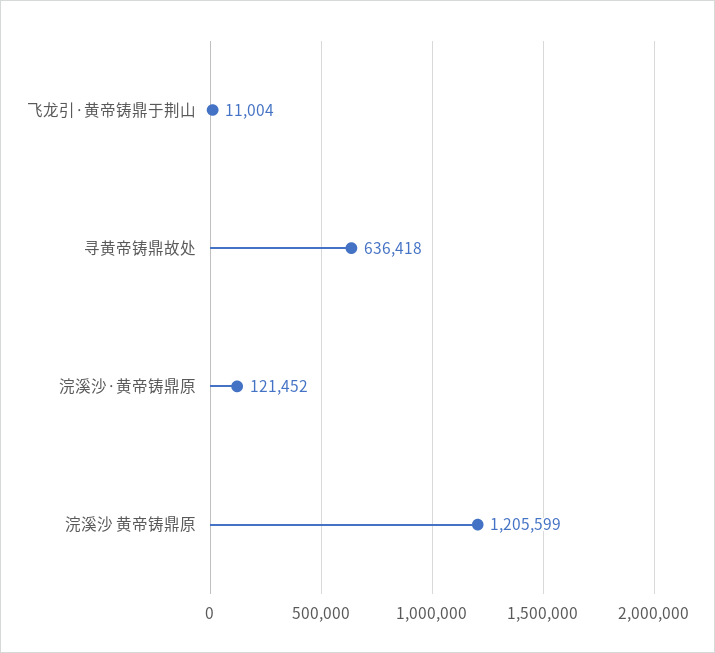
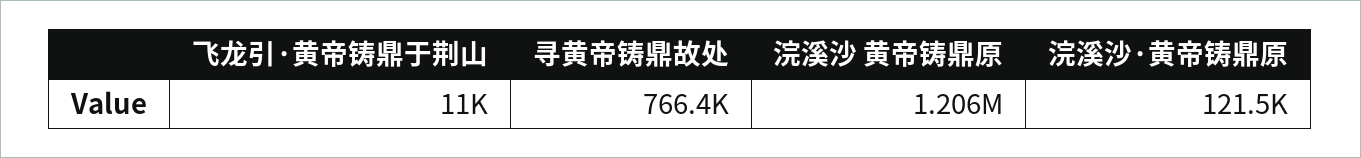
寻黄帝铸鼎故处: 636418 -> 766400

